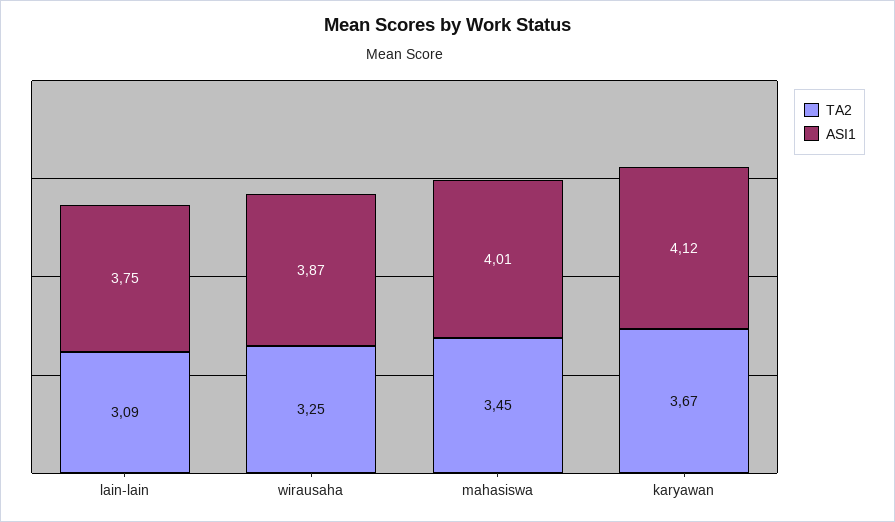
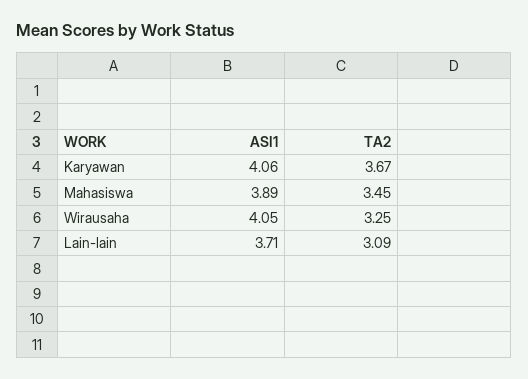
ASI1, lain-lain: 3.75 -> 3.71
ASI1, wirausaha: 3.87 -> 4.05
ASI1, mahasiswa: 4.01 -> 3.89
ASI1, karyawan: 4.12 -> 4.06

